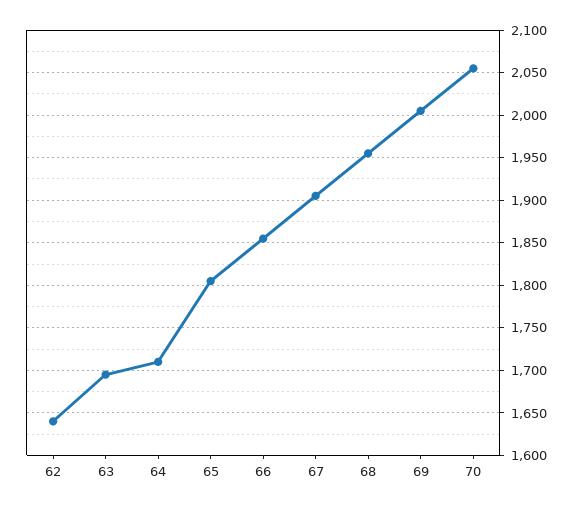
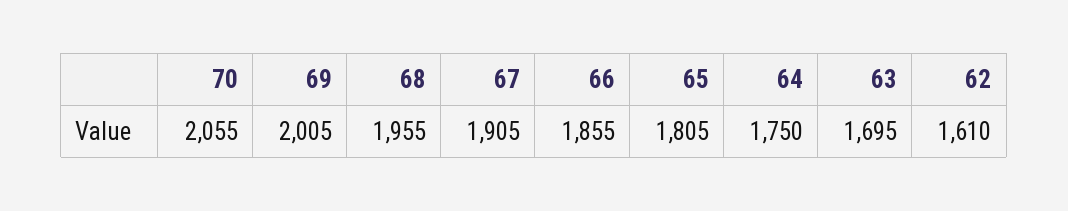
62: 1640 -> 1610
64: 1710 -> 1750

